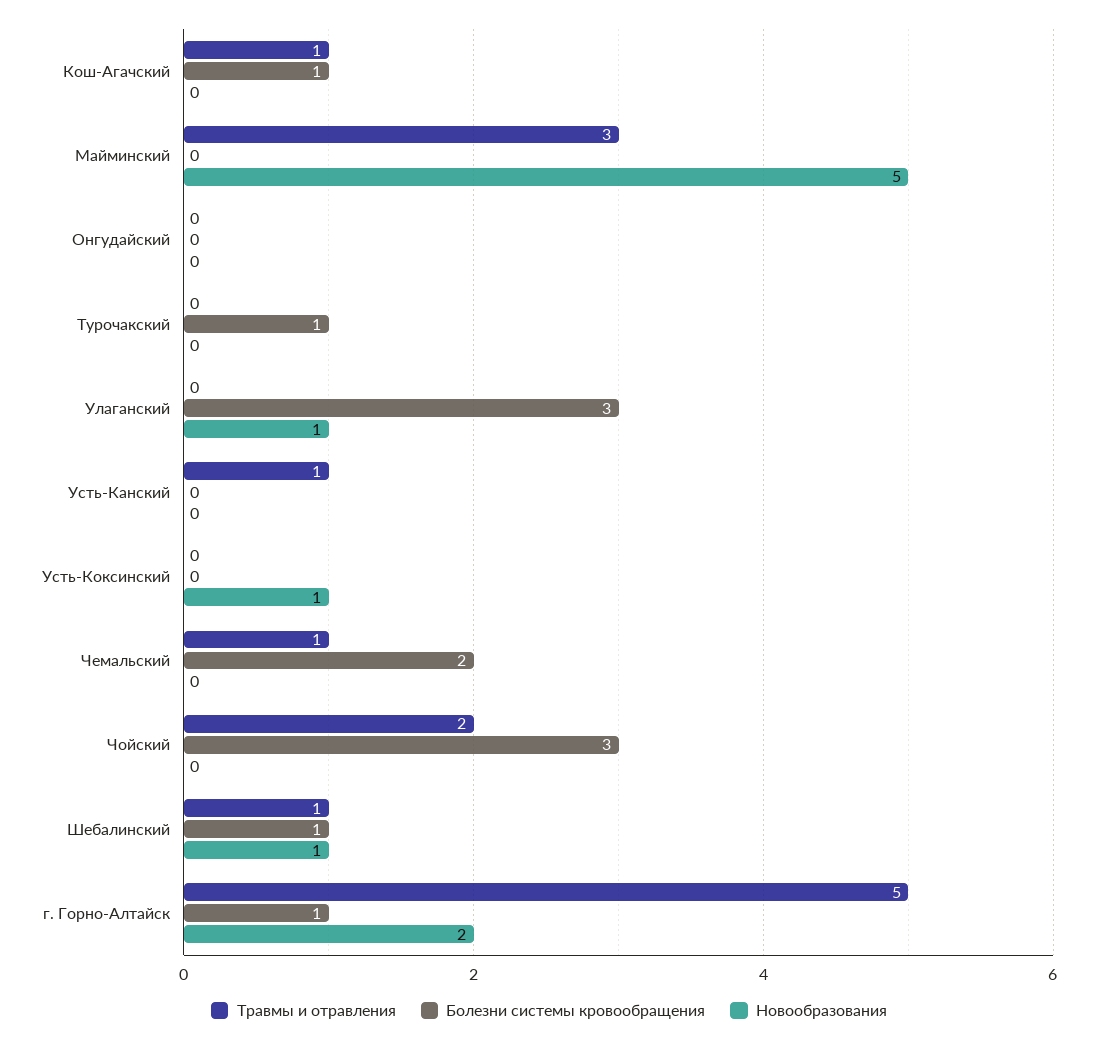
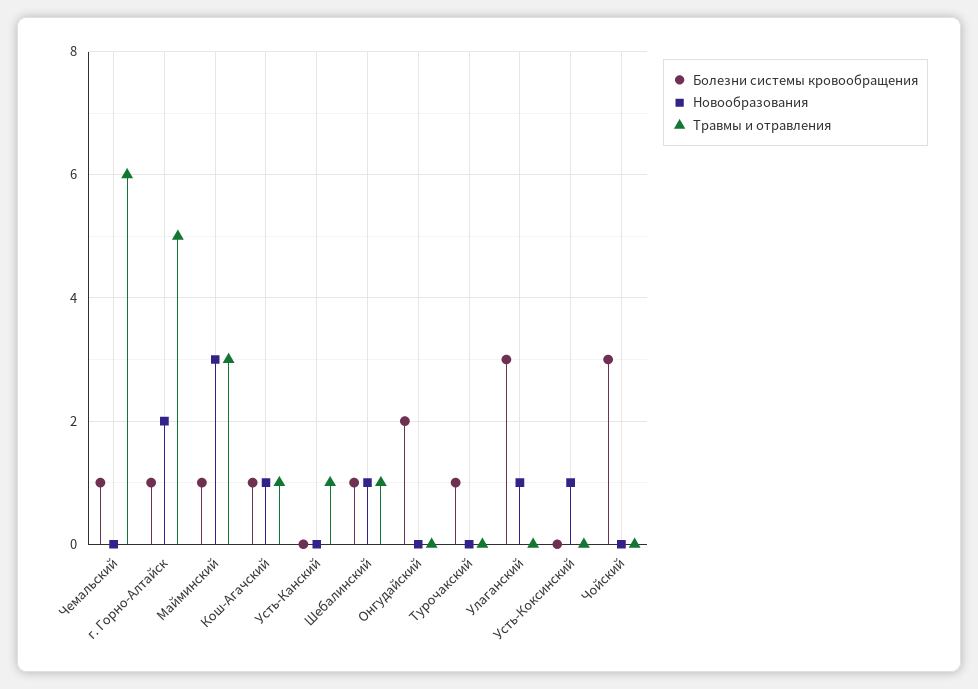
Новообразования, Кош-Агачский: 0 -> 1
Болезни системы кровообращения, Майминский: 0 -> 1
Новообразования, Майминский: 5 -> 3
Болезни системы кровообращения, Онгудайский: 0 -> 2
Травмы и отравления, Чемальский: 1 -> 6
Болезни системы кровообращения, Чемальский: 2 -> 1
Травмы и отравления, Чойский: 2 -> 0

